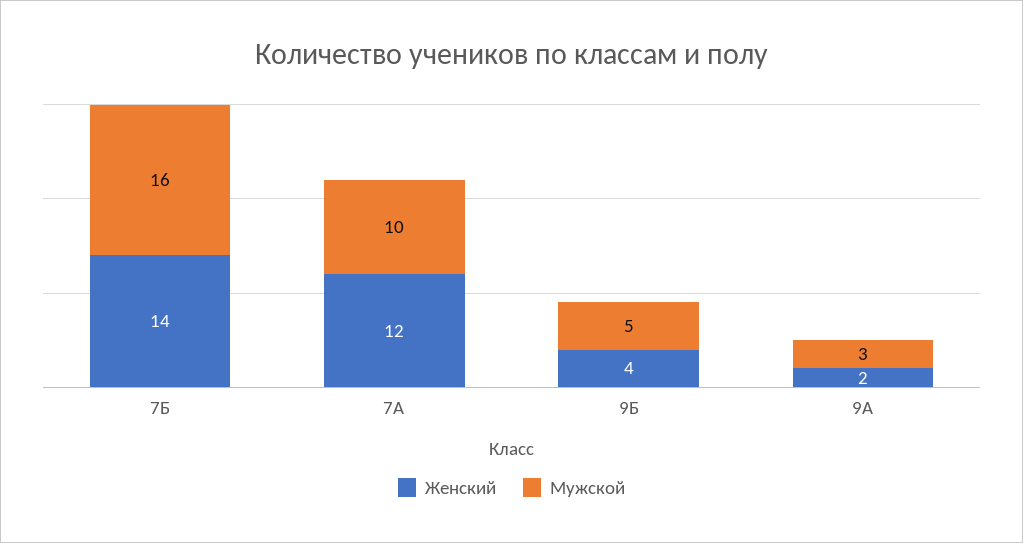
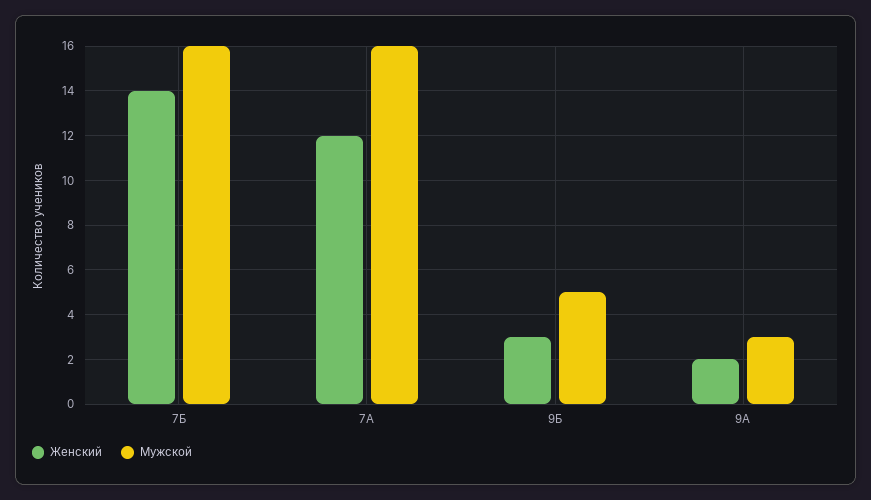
Мужской, 7А: 10 -> 16
Женский, 9Б: 4 -> 3

